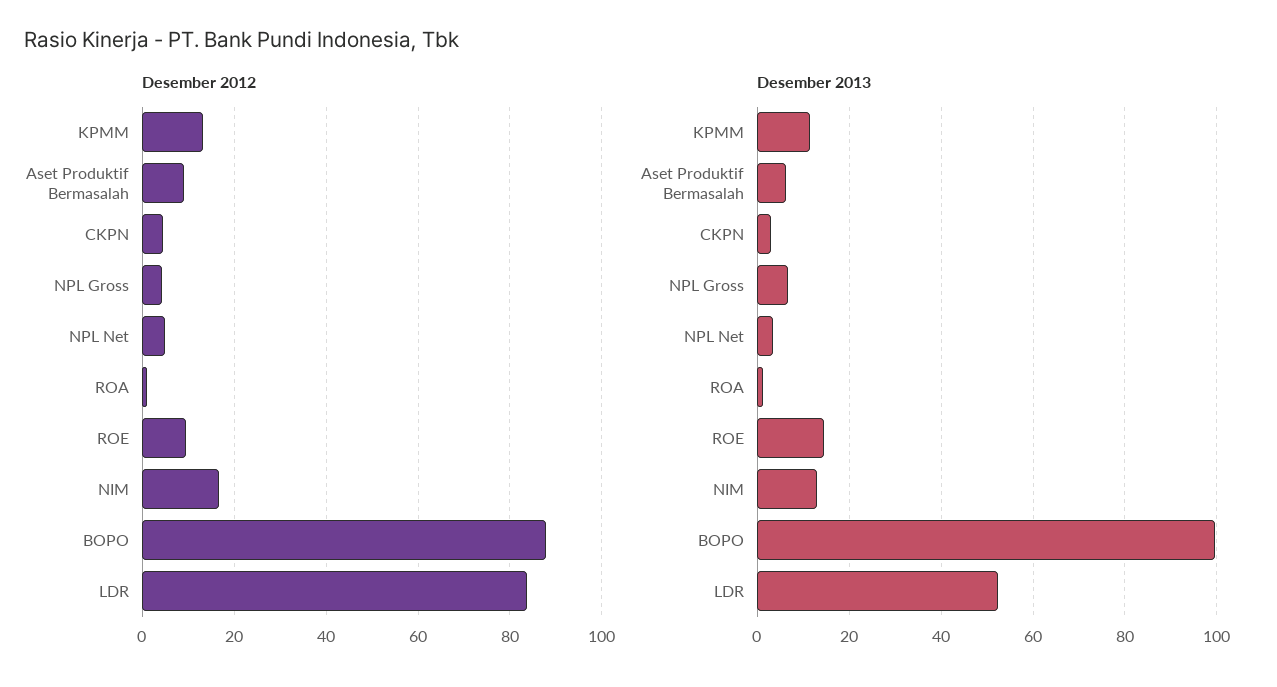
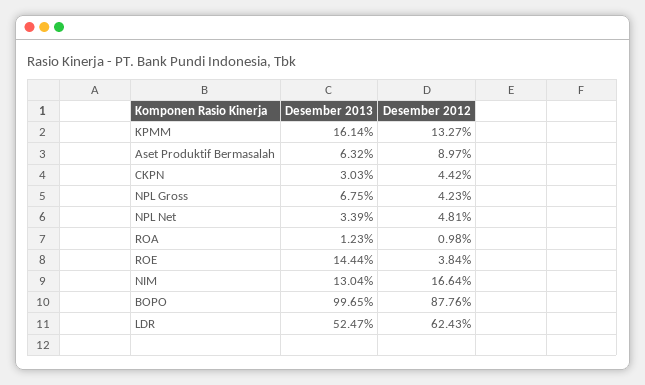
Desember 2012, ROE: 10 -> 3.84
Desember 2012, LDR: 84 -> 62.43
Desember 2013, KPMM: 12 -> 16.14

